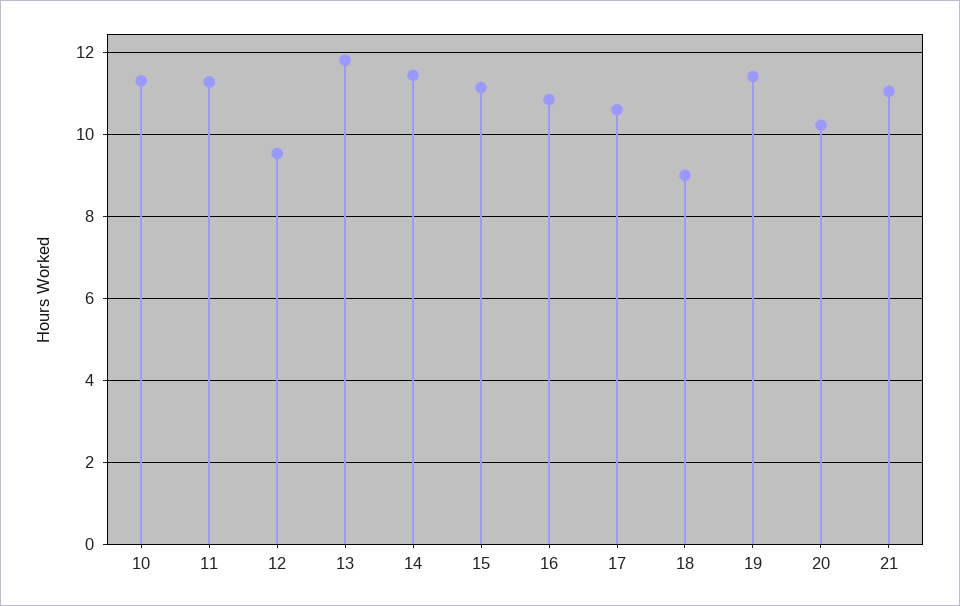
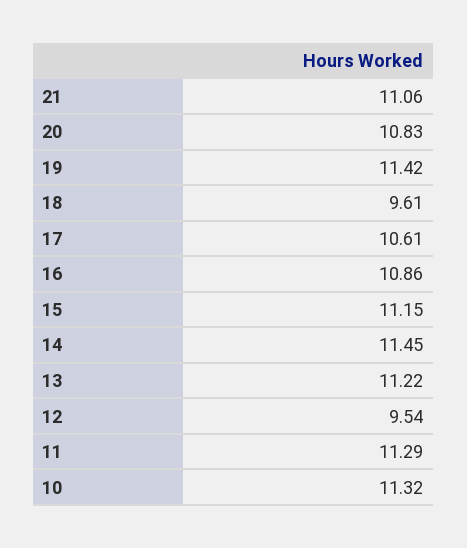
13: 11.8 -> 11.22
18: 9 -> 9.61
20: 10.2 -> 10.83

